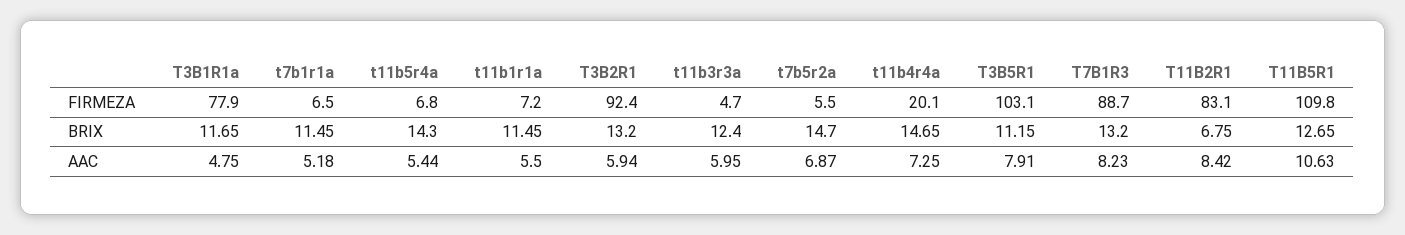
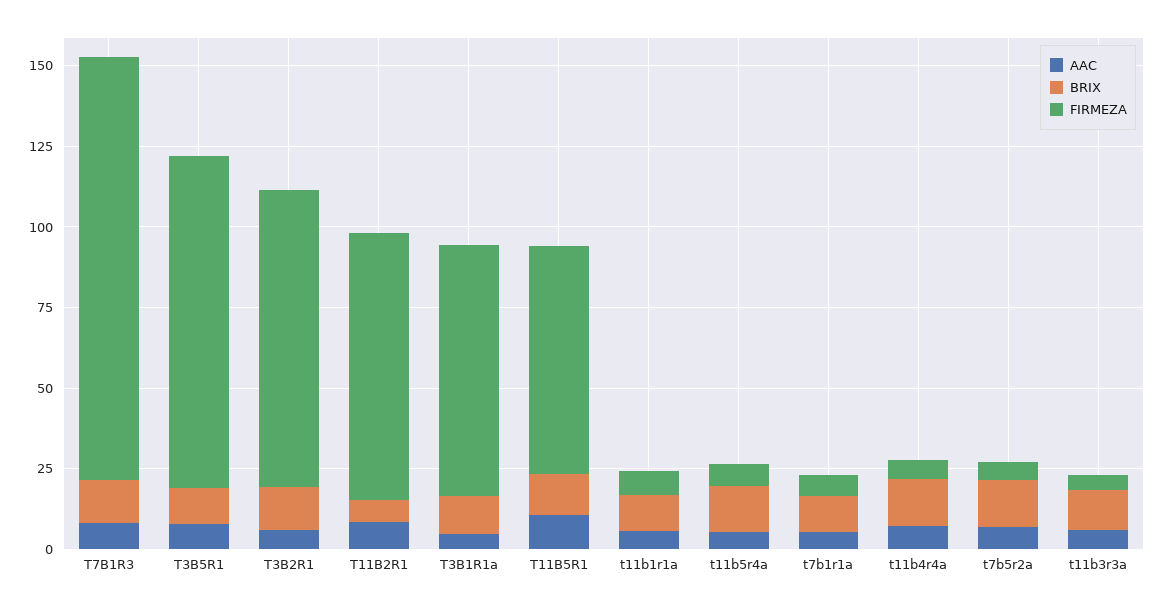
FIRMEZA, t11b4r4a: 20.1 -> 5
FIRMEZA, T7B1R3: 88.7 -> 130
FIRMEZA, T11B5R1: 109.8 -> 70

